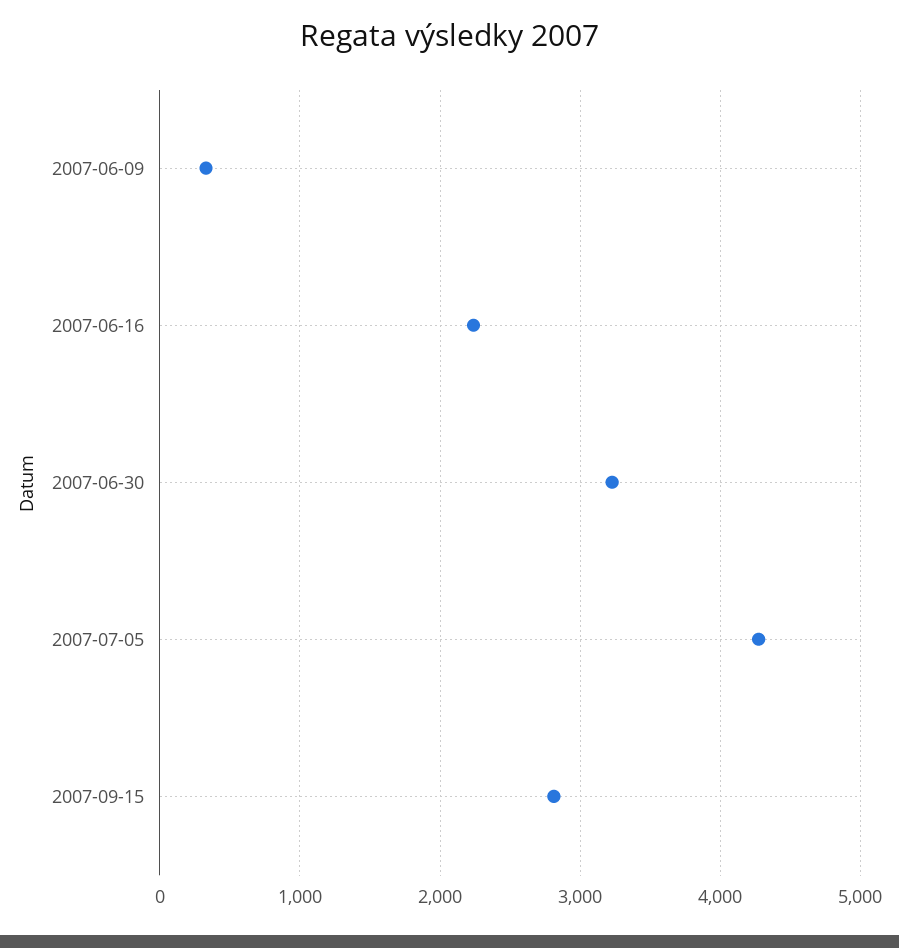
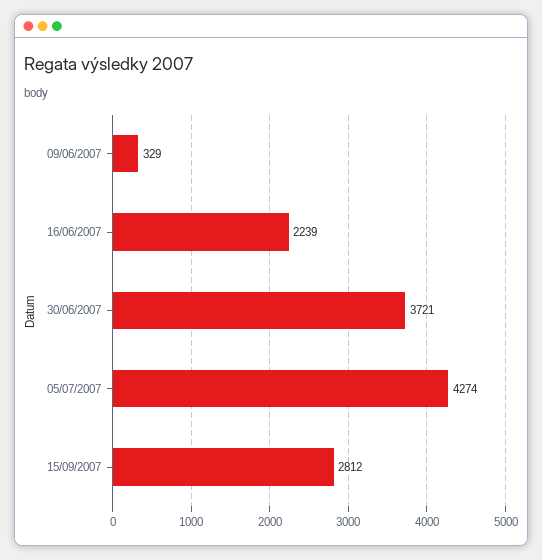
2007-06-30: 3200 -> 3721

